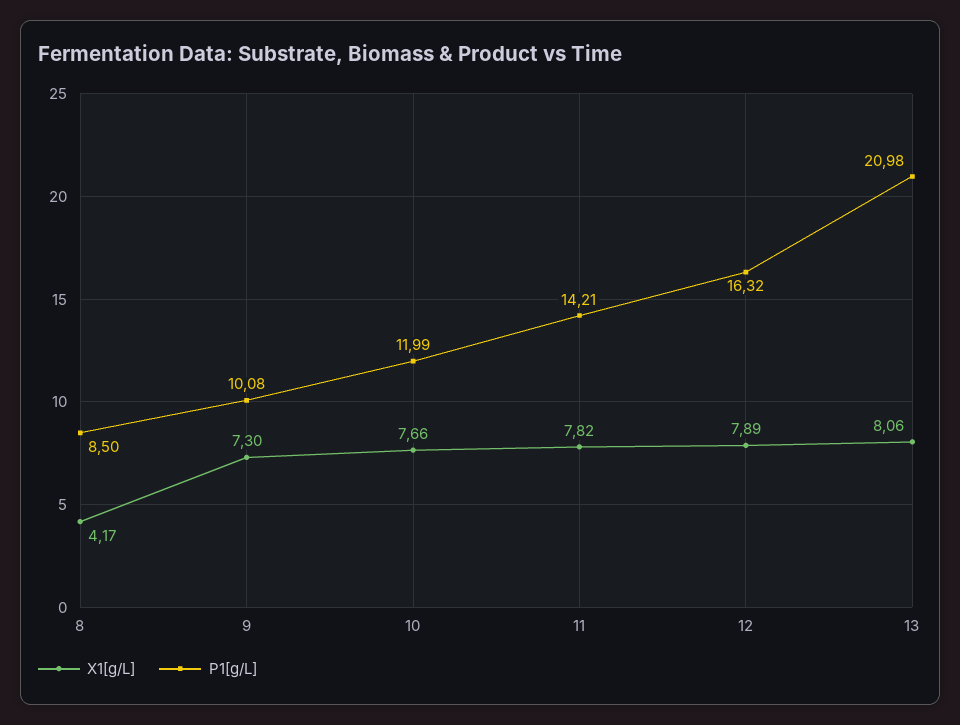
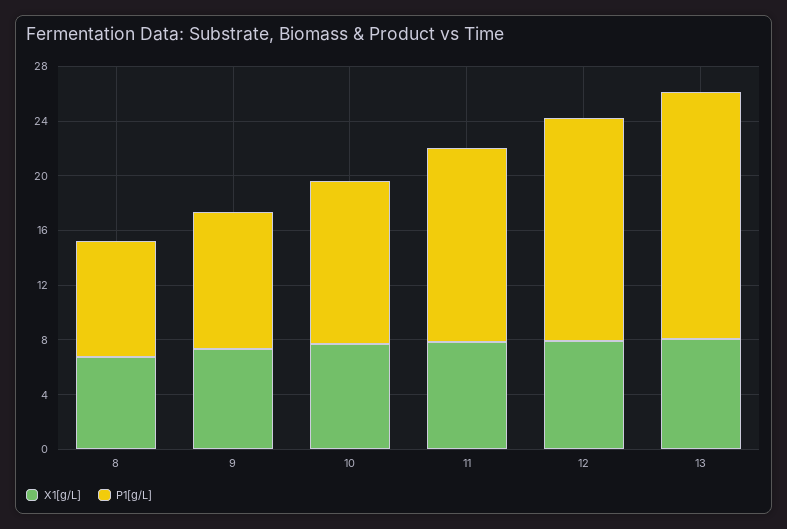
X1[g/L], 8: 4.17 -> 7
P1[g/L], 13: 20.98 -> 18

